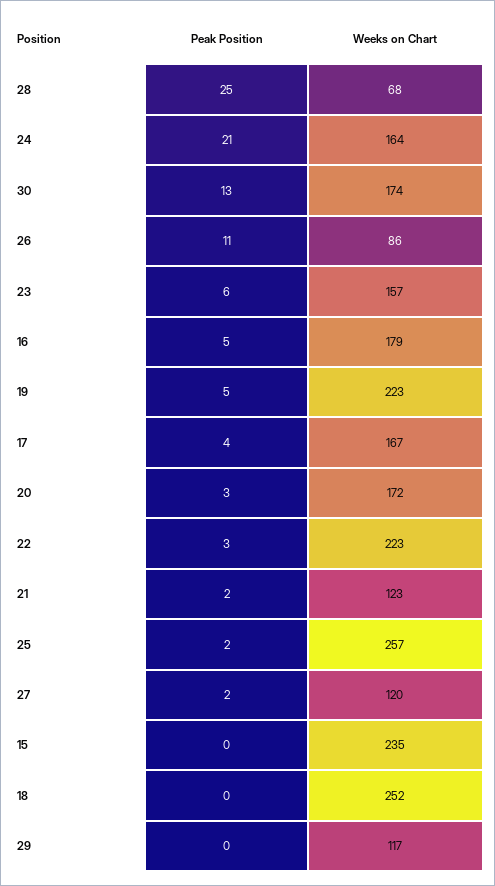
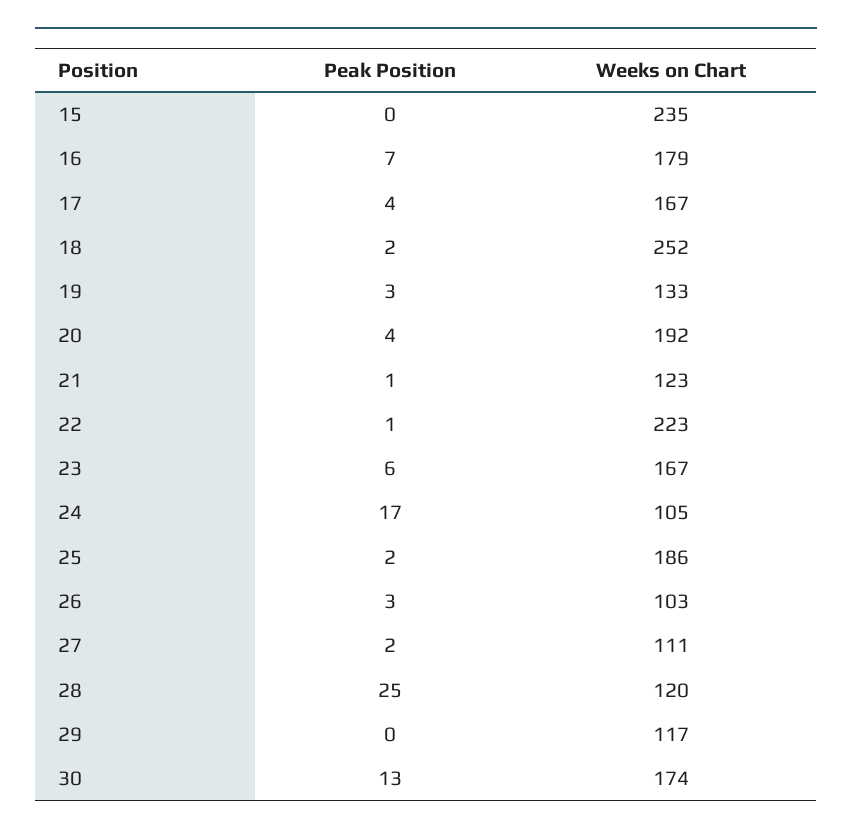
Weeks on Chart, 28: 68 -> 120
Peak Position, 24: 21 -> 17
Weeks on Chart, 24: 164 -> 105
Peak Position, 26: 11 -> 3
Weeks on Chart, 26: 86 -> 103
Weeks on Chart, 23: 157 -> 167
Peak Position, 16: 5 -> 7
Peak Position, 19: 5 -> 3
Weeks on Chart, 19: 223 -> 133
Peak Position, 20: 3 -> 4
Weeks on Chart, 20: 172 -> 192
Peak Position, 22: 3 -> 1
Peak Position, 21: 2 -> 1
Weeks on Chart, 25: 257 -> 186
Weeks on Chart, 27: 120 -> 111
Peak Position, 18: 0 -> 2

